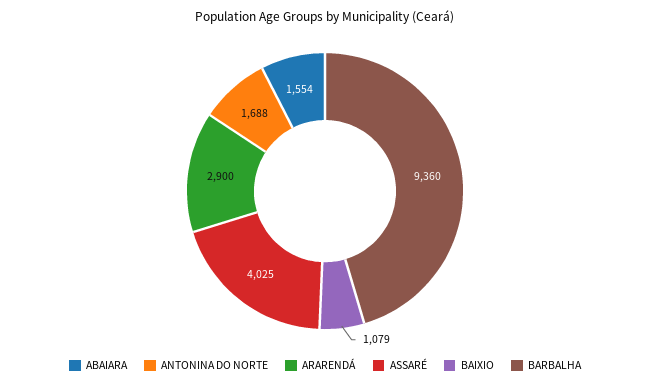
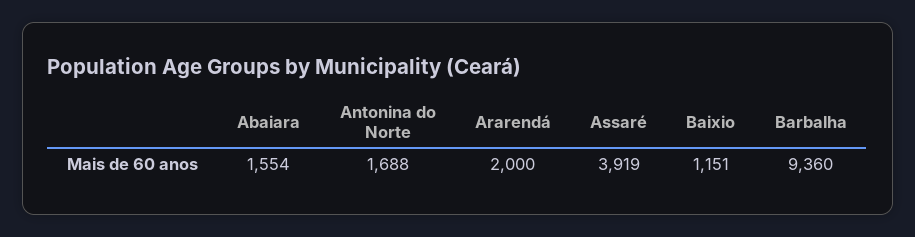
ARARENDÁ: 2900 -> 2000
ASSARÉ: 4025 -> 3919
BAIXIO: 1079 -> 1151

